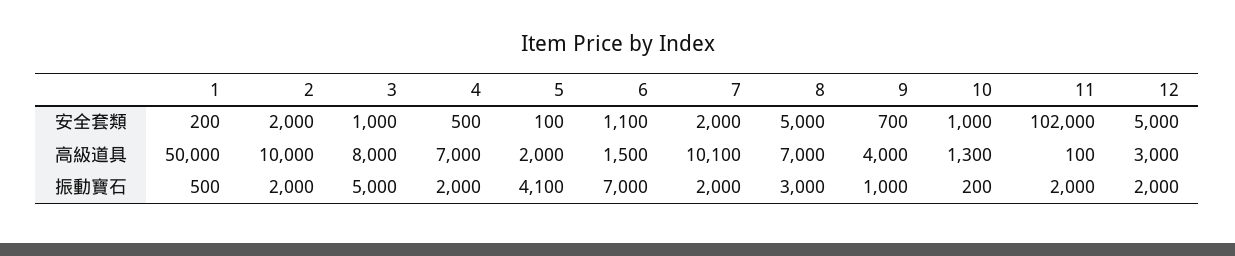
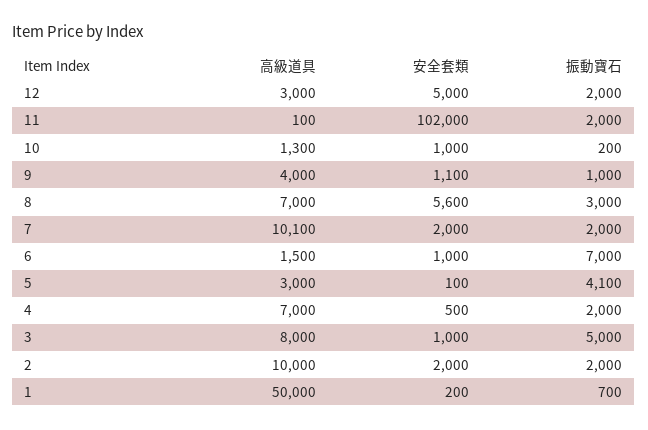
6, 安全套類: 1100 -> 1000
8, 安全套類: 5000 -> 5600
9, 安全套類: 700 -> 1100
5, 高級道具: 2000 -> 3000
1, 振動寶石: 500 -> 700

